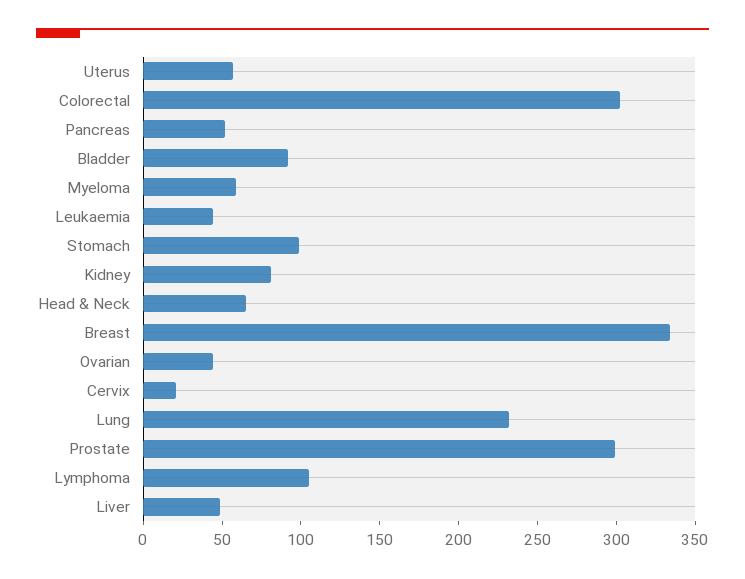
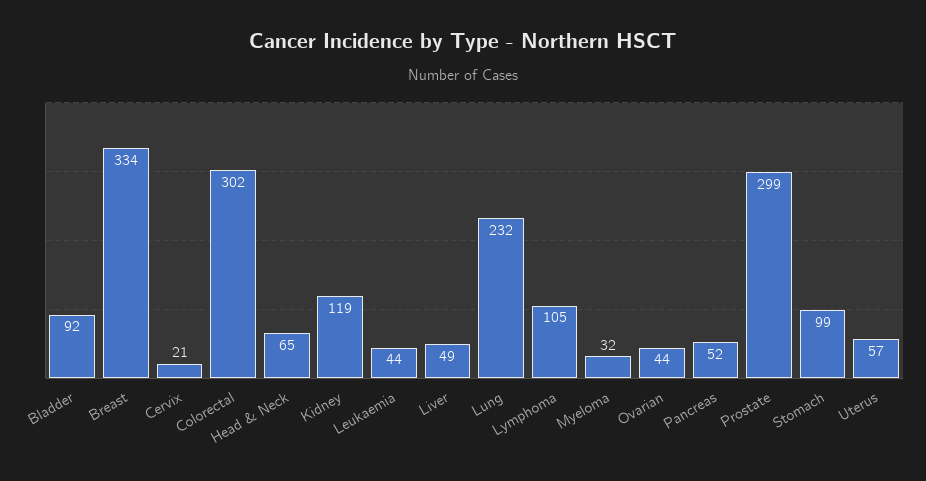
Myeloma: 60 -> 32
Kidney: 80 -> 119

